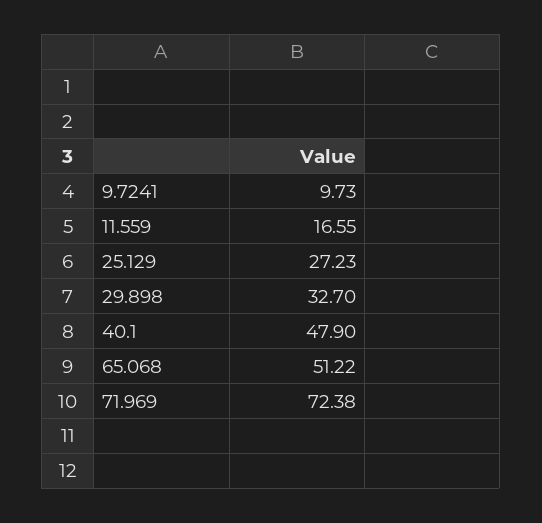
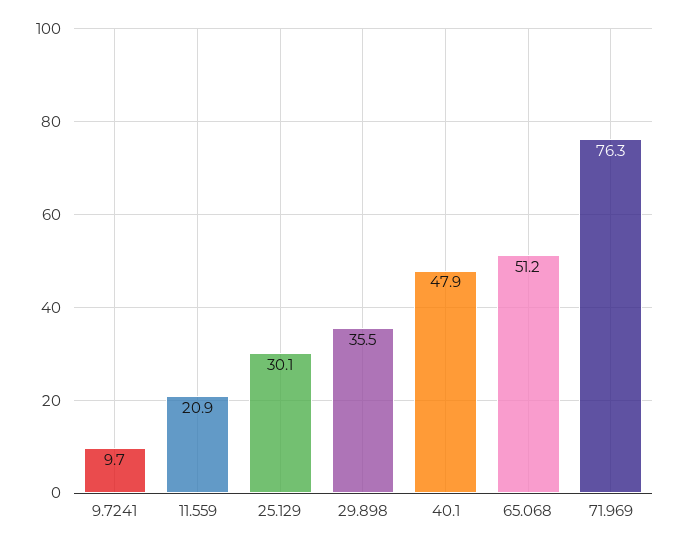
11.559: 16.55 -> 20.9
25.129: 27.23 -> 30.1
29.898: 32.7 -> 35.5
71.969: 72.38 -> 76.3

